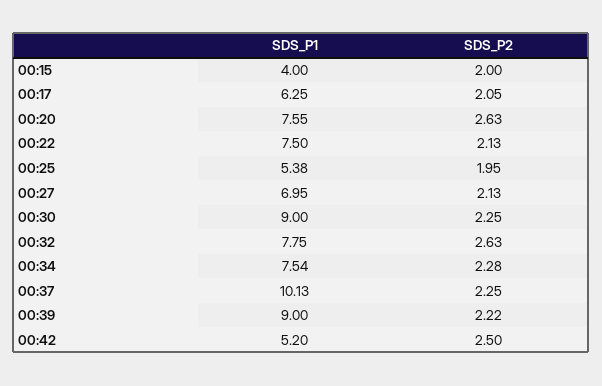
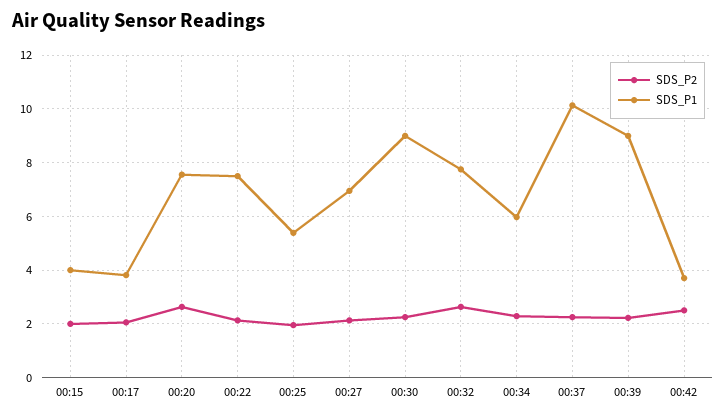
SDS_P1, 00:17: 6.25 -> 3.75
SDS_P1, 00:34: 7.54 -> 6
SDS_P1, 00:42: 5.2 -> 3.75

